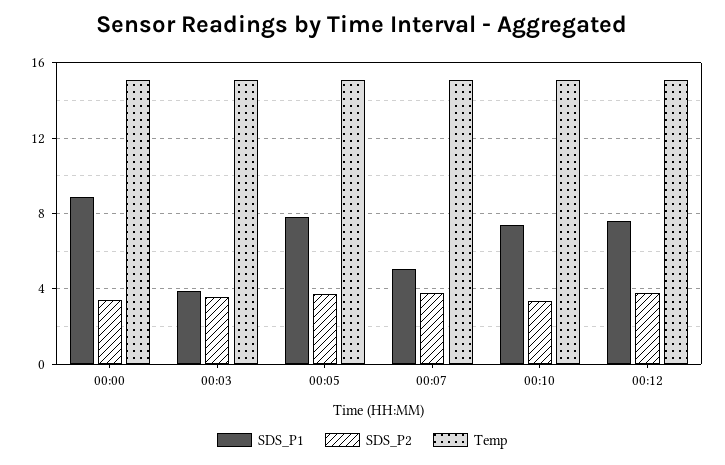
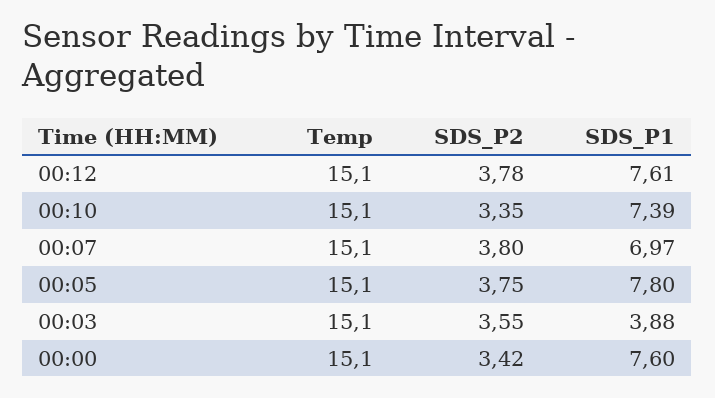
SDS_P1, 00:00: 9 -> 7.6
SDS_P1, 00:07: 5 -> 6.97

